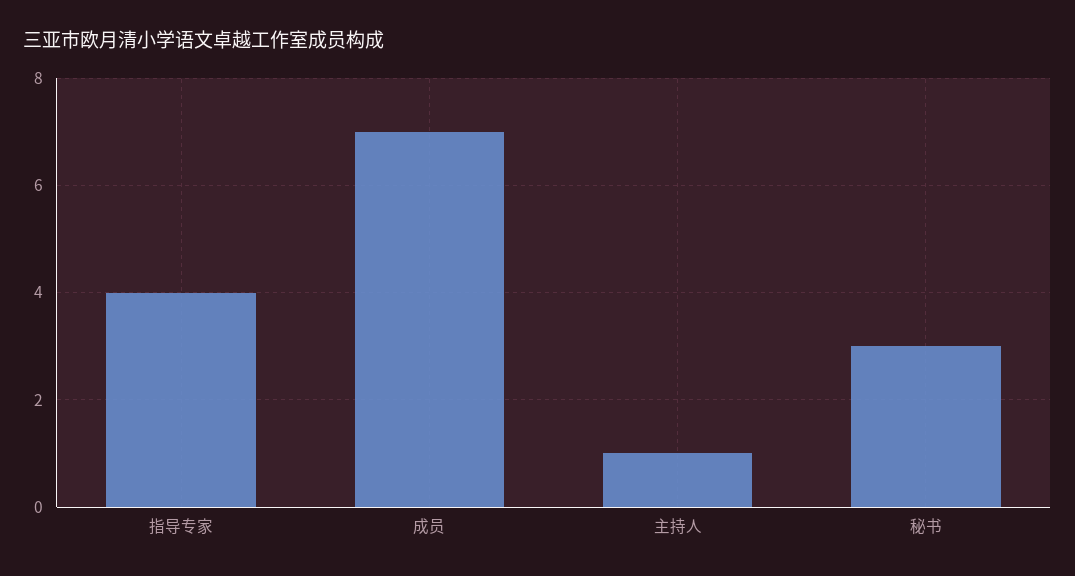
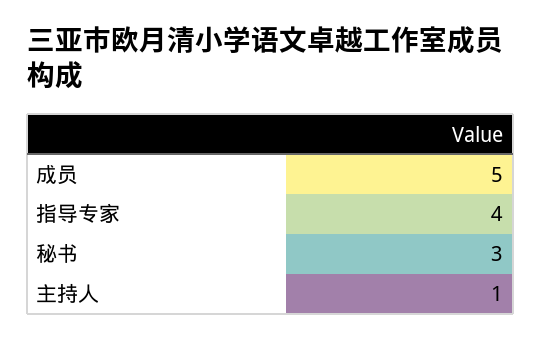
成员: 7 -> 5

